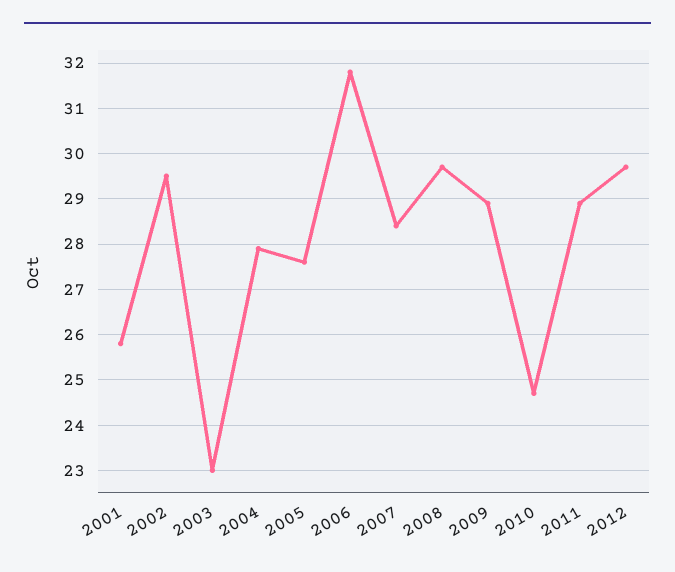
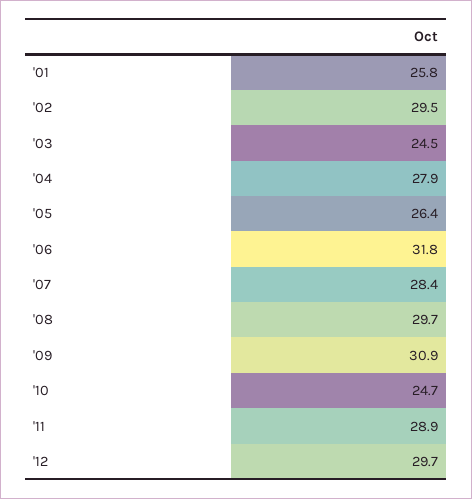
2003: 23 -> 24.5
2005: 27.5 -> 26.4
2009: 29 -> 30.9

